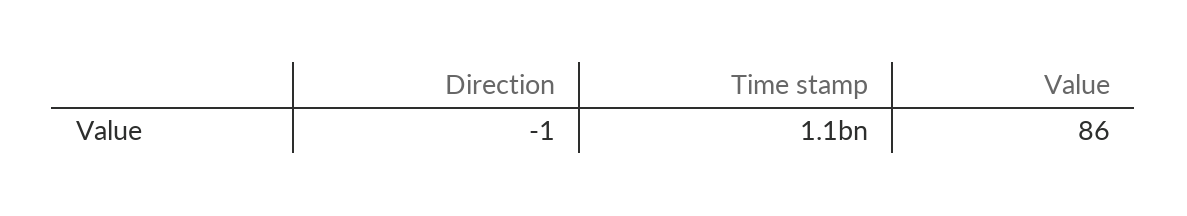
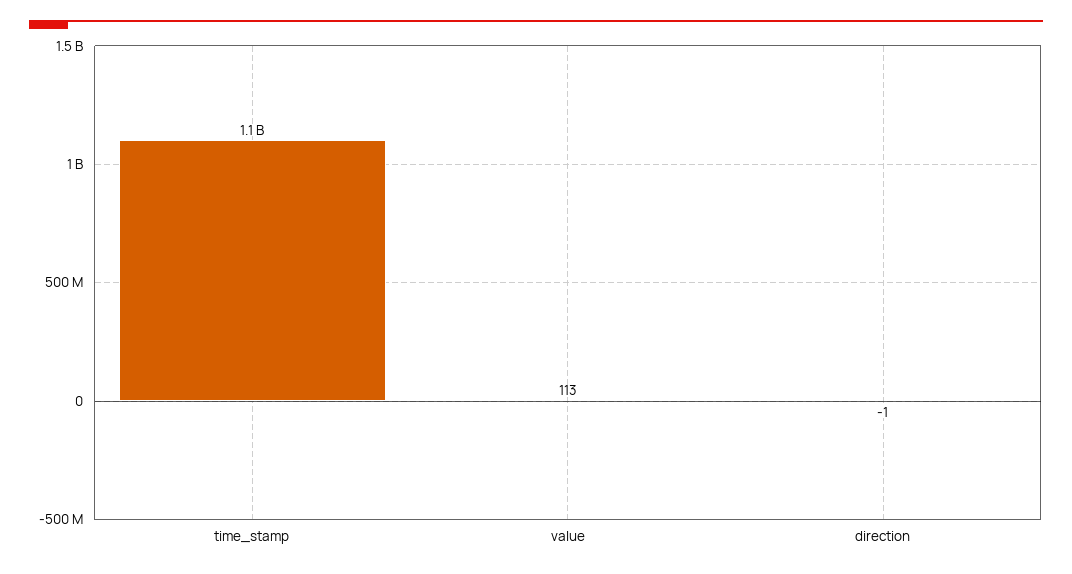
Value: 86 -> 113

